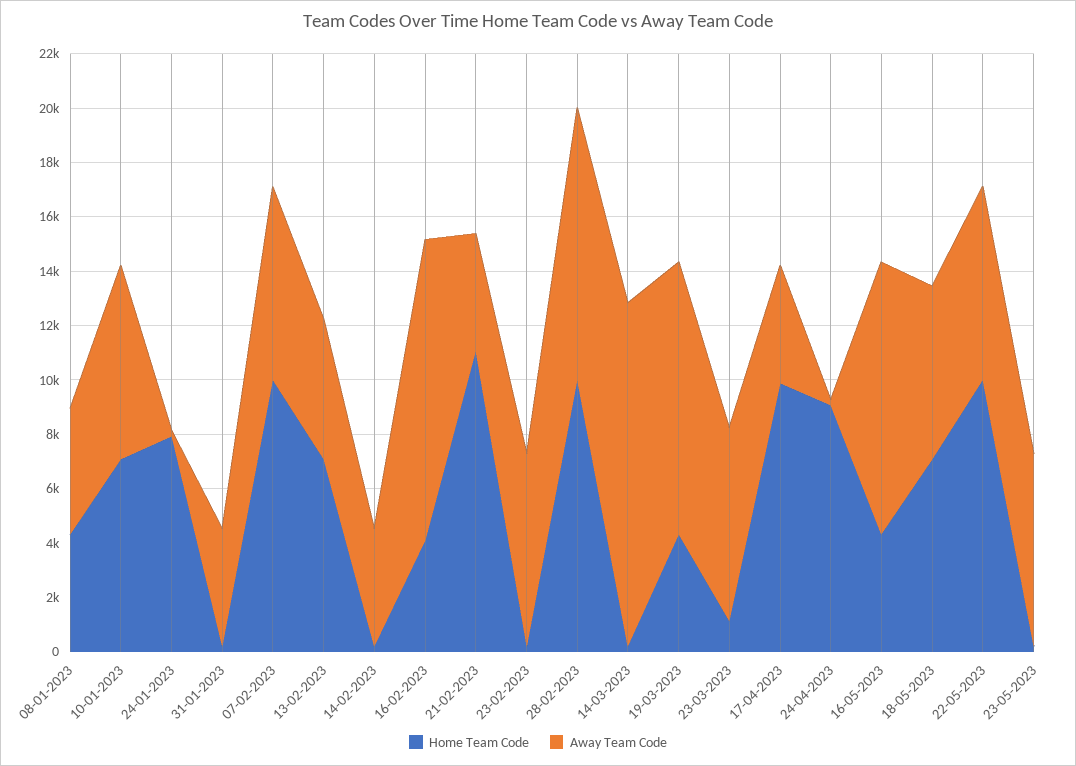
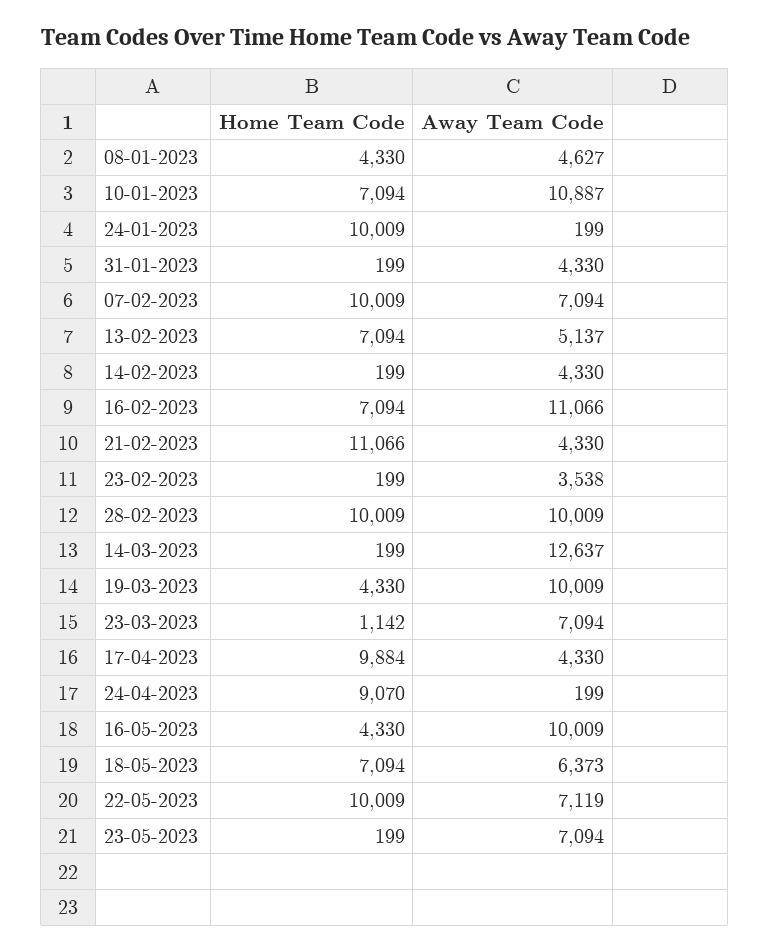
Away Team Code, 10-01-2023: 7000 -> 10887
Home Team Code, 24-01-2023: 8000 -> 10009
Home Team Code, 16-02-2023: 4000 -> 7094
Away Team Code, 23-02-2023: 7000 -> 3538

